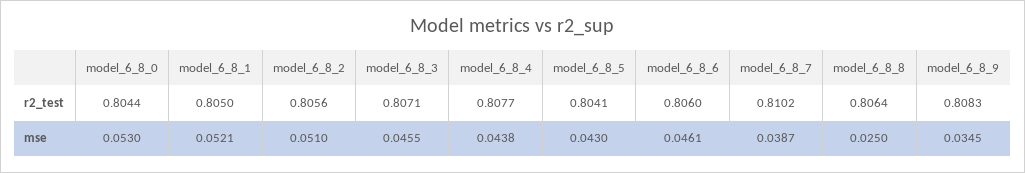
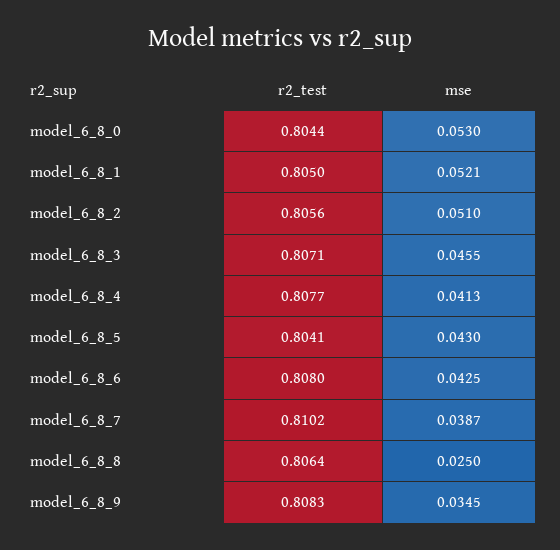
model_6_8_6, r2_test: 0.806 -> 0.808
model_6_8_4, mse: 0.0438 -> 0.0413
model_6_8_6, mse: 0.0461 -> 0.0425

